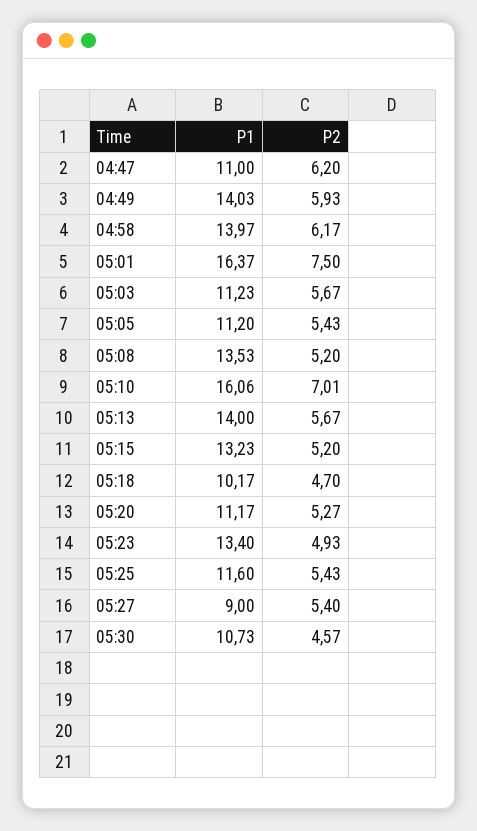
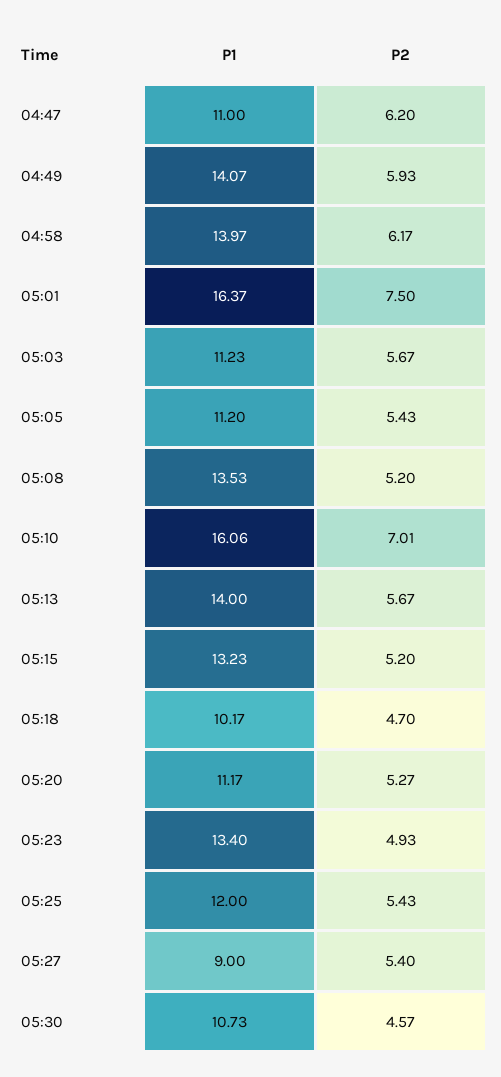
P1, 04:49: 14.03 -> 14.07
P1, 05:25: 11.6 -> 12

